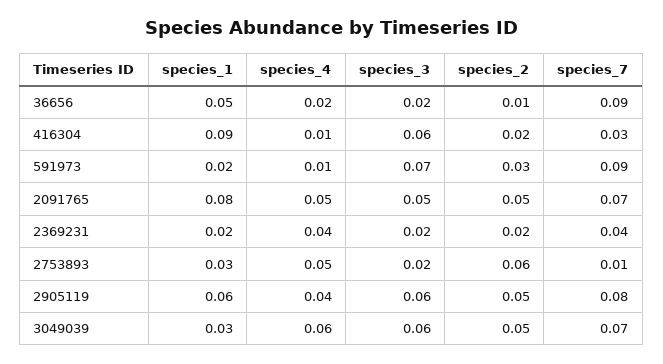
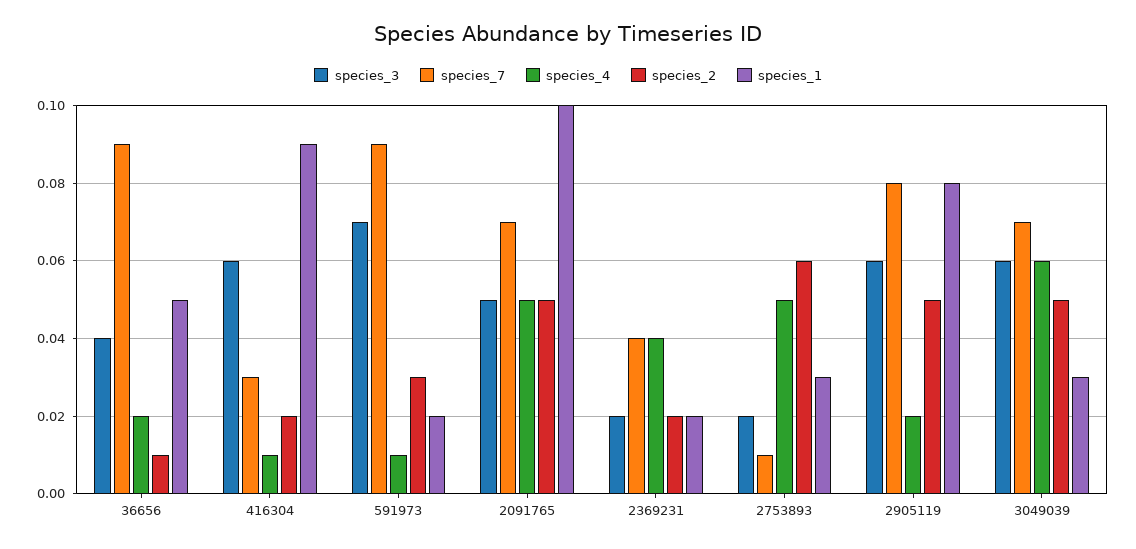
species_3, 36656: 0.02 -> 0.04
species_1, 2091765: 0.08 -> 0.1
species_1, 2905119: 0.06 -> 0.08
species_4, 2905119: 0.04 -> 0.02

